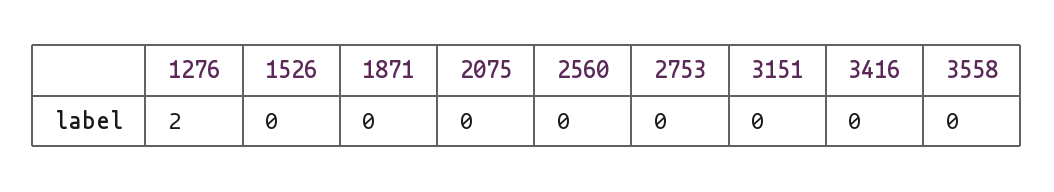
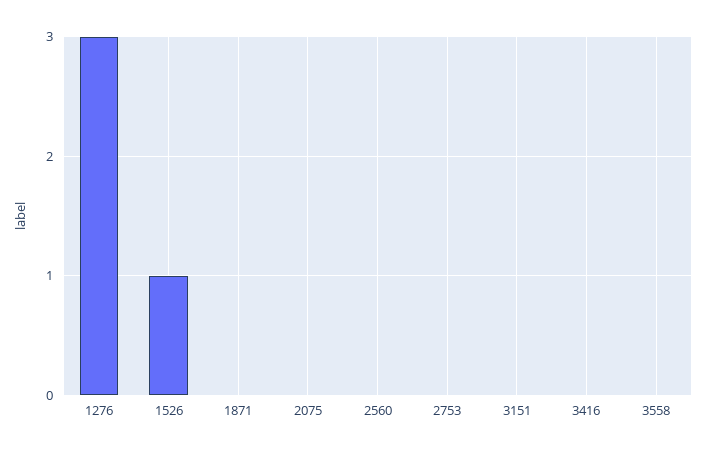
1276: 2 -> 3
1526: 0 -> 1

